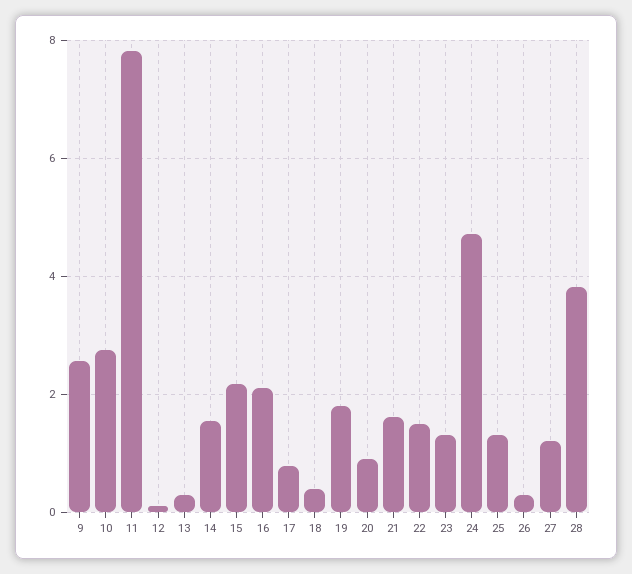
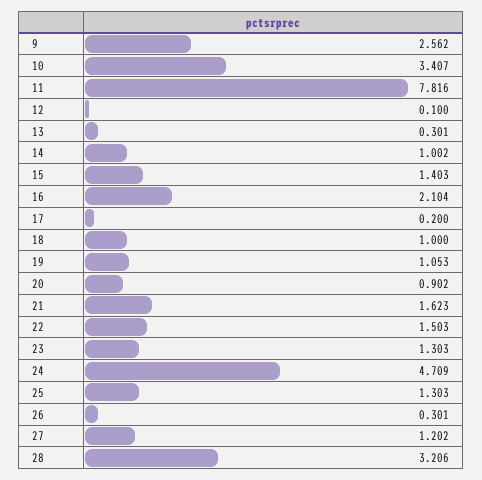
10: 2.8 -> 3.407
14: 1.6 -> 1.002
15: 2.2 -> 1.403
17: 0.8 -> 0.2
18: 0.4 -> 1
19: 1.8 -> 1.053
28: 3.8 -> 3.206

